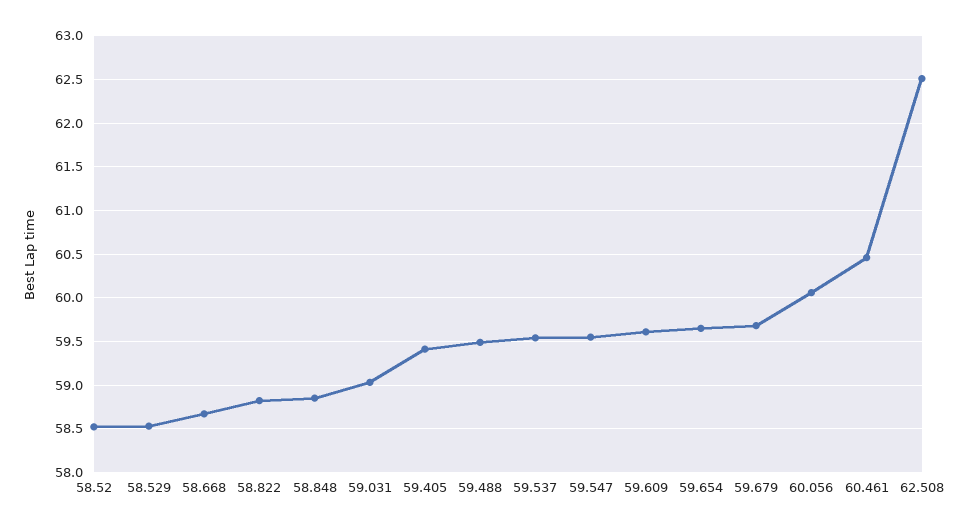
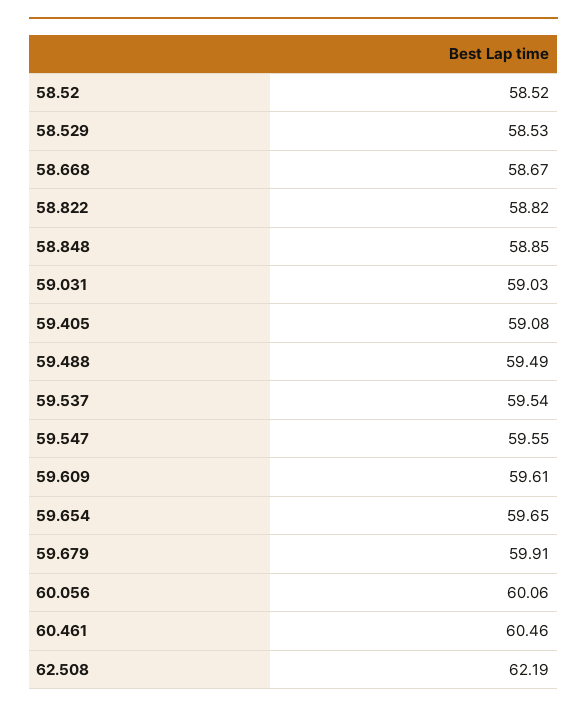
59.405: 59.4 -> 59.08
59.679: 59.7 -> 59.91
62.508: 62.5 -> 62.19

